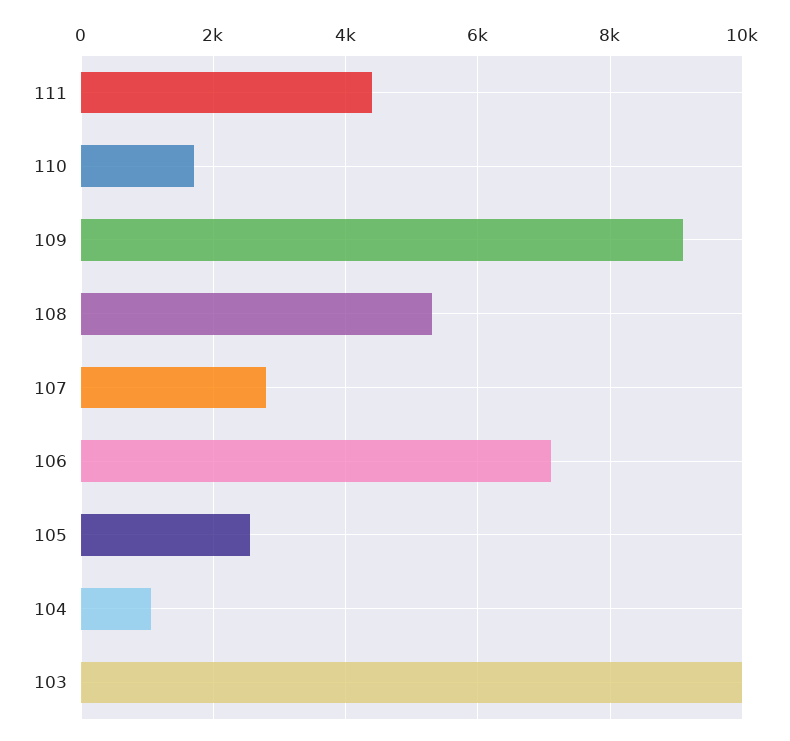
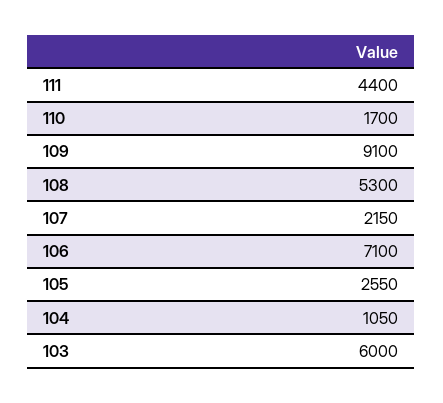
107: 2800 -> 2150
103: 10000 -> 6000

